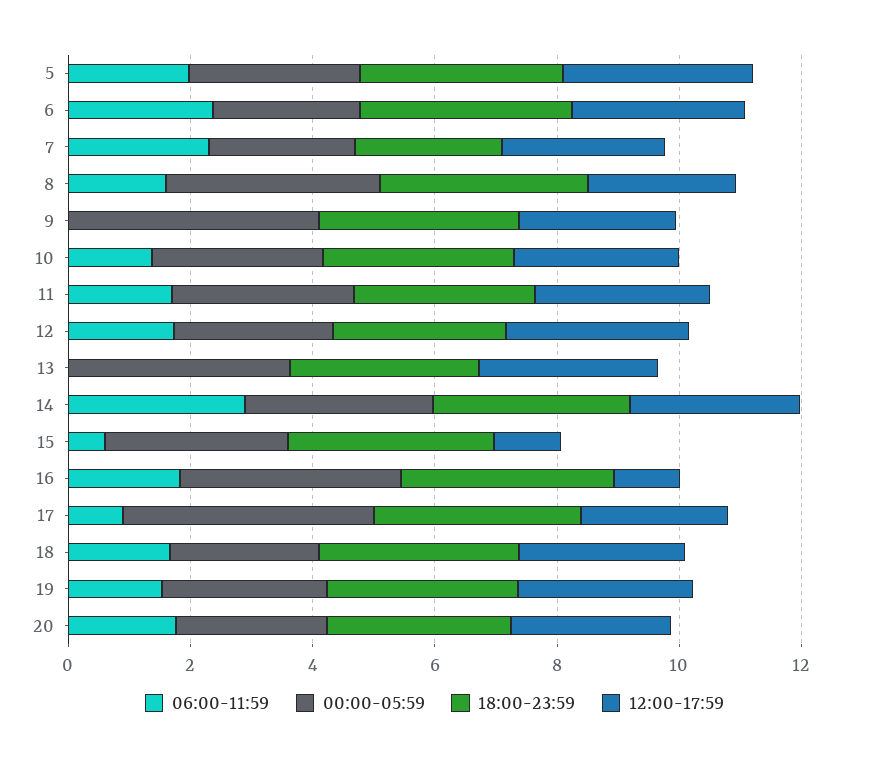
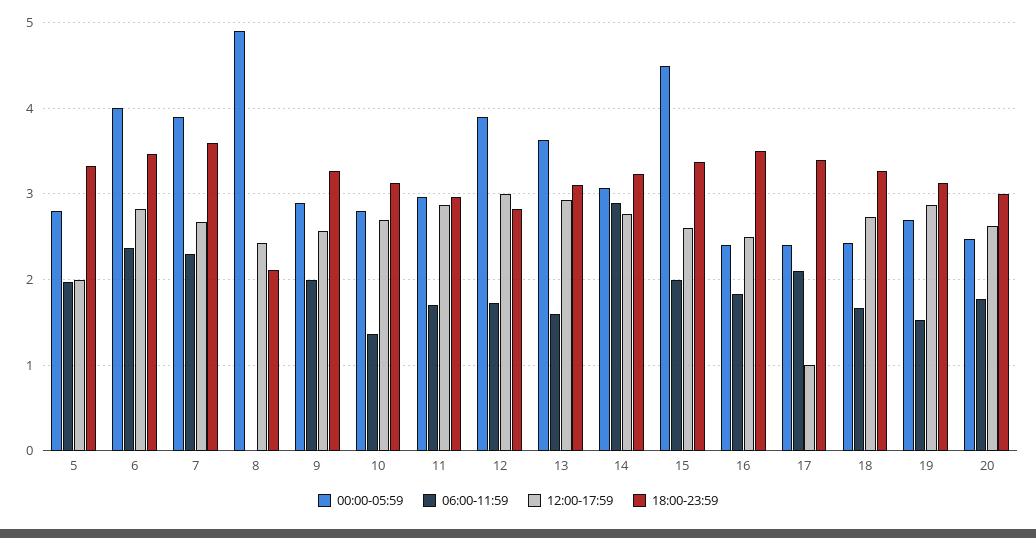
12:00-17:59, 5: 3 -> 2
00:00-05:59, 6: 2.5 -> 4
00:00-05:59, 7: 2.5 -> 3.9
18:00-23:59, 7: 2.5 -> 3.6
06:00-11:59, 8: 1.5 -> 0
00:00-05:59, 8: 3.5 -> 4.9
18:00-23:59, 8: 3.5 -> 2.1
06:00-11:59, 9: 0 -> 2
00:00-05:59, 9: 4 -> 2.9
00:00-05:59, 12: 2.5 -> 3.9
06:00-11:59, 13: 0 -> 1.6
06:00-11:59, 15: 0.5 -> 2
00:00-05:59, 15: 3 -> 4.5
12:00-17:59, 15: 1 -> 2.6
00:00-05:59, 16: 3.5 -> 2.4
12:00-17:59, 16: 1 -> 2.5
06:00-11:59, 17: 1 -> 2.1
00:00-05:59, 17: 4 -> 2.4
12:00-17:59, 17: 2.5 -> 1

